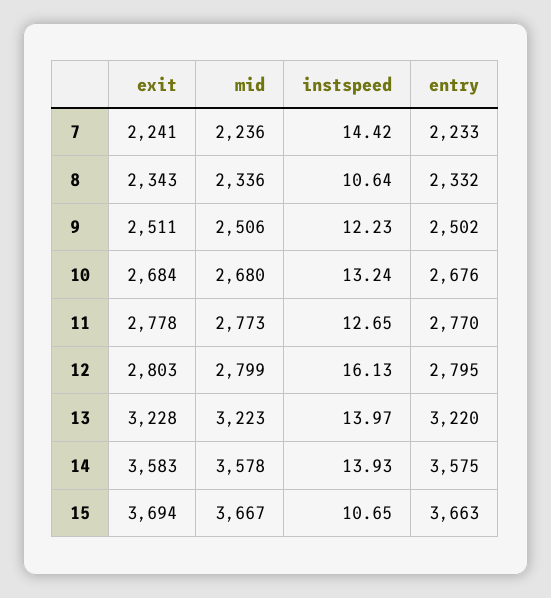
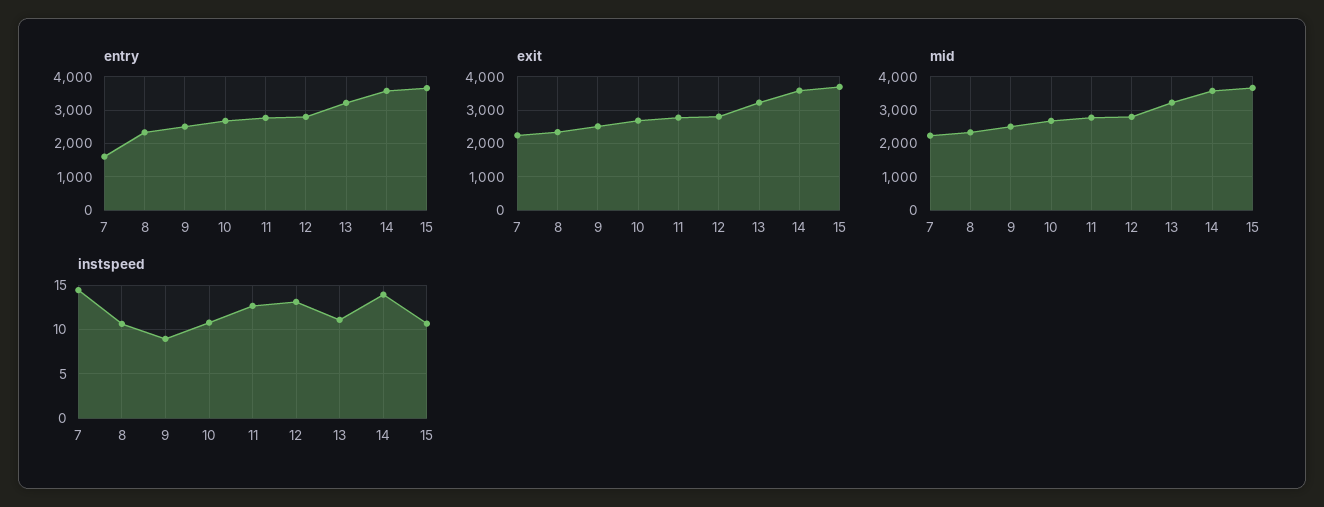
entry, 7: 2233 -> 1600
instspeed, 9: 12.23 -> 9
instspeed, 10: 13.24 -> 11
instspeed, 12: 16.13 -> 13
instspeed, 13: 13.97 -> 11

